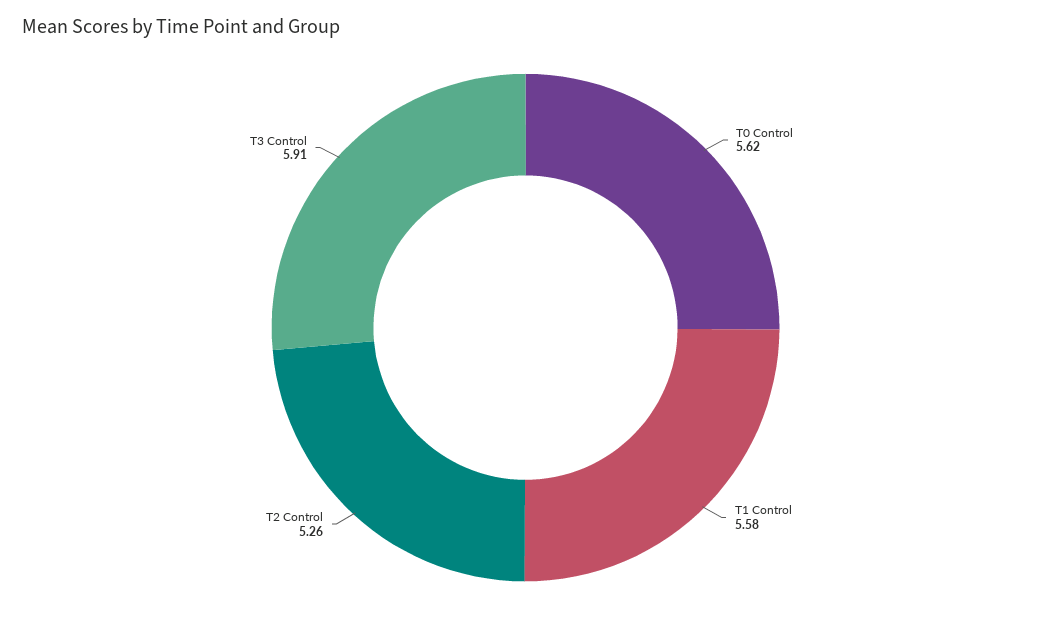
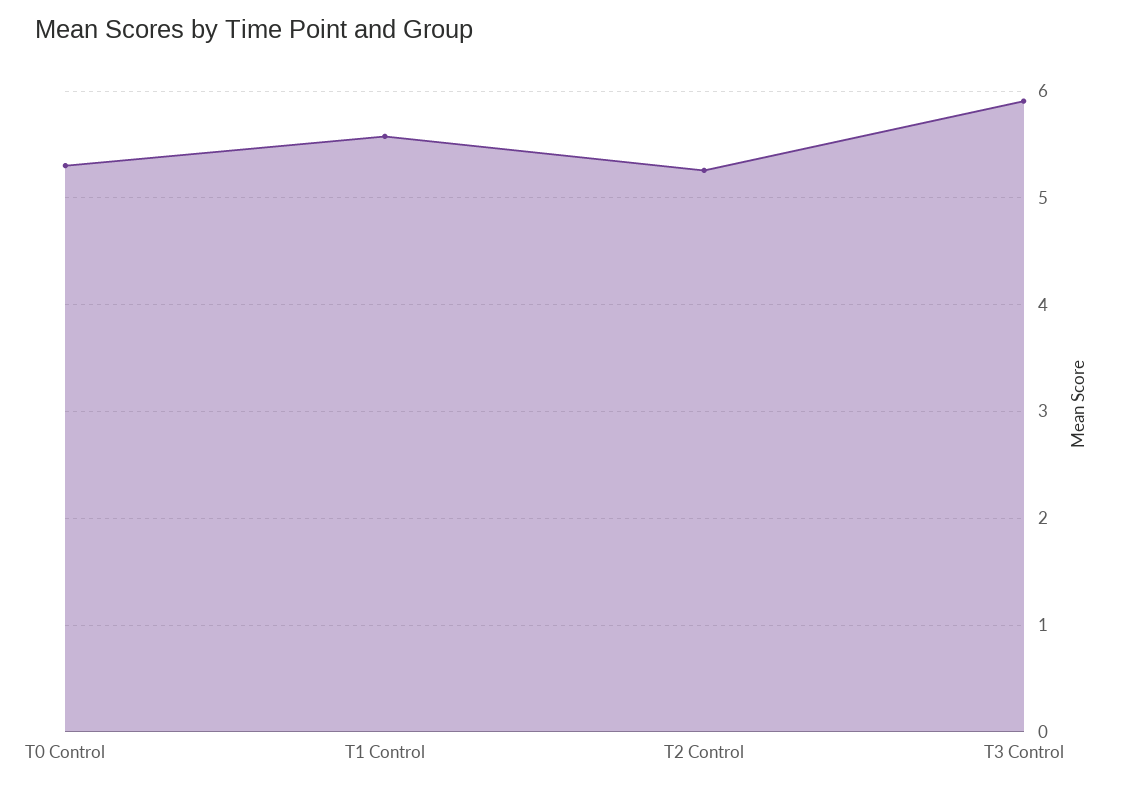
T0 Control: 5.62 -> 5.3

